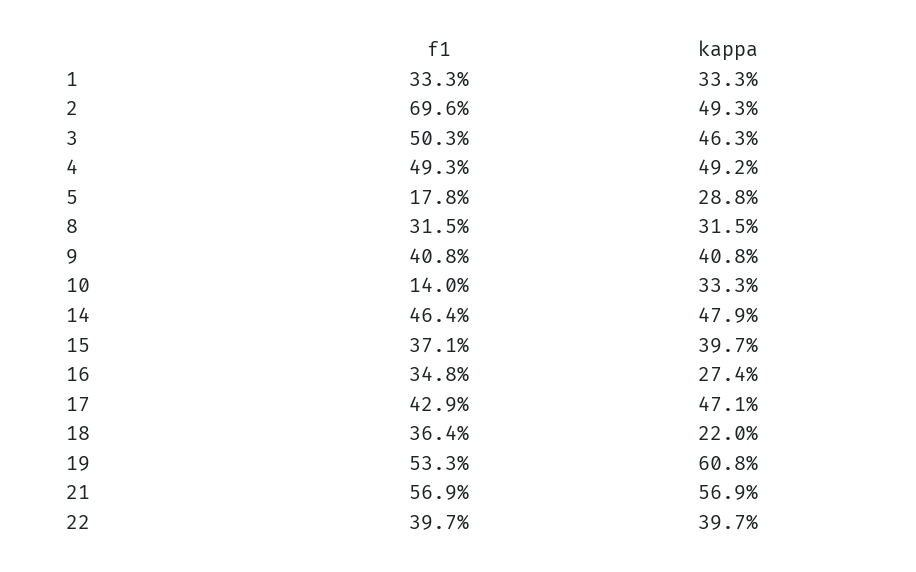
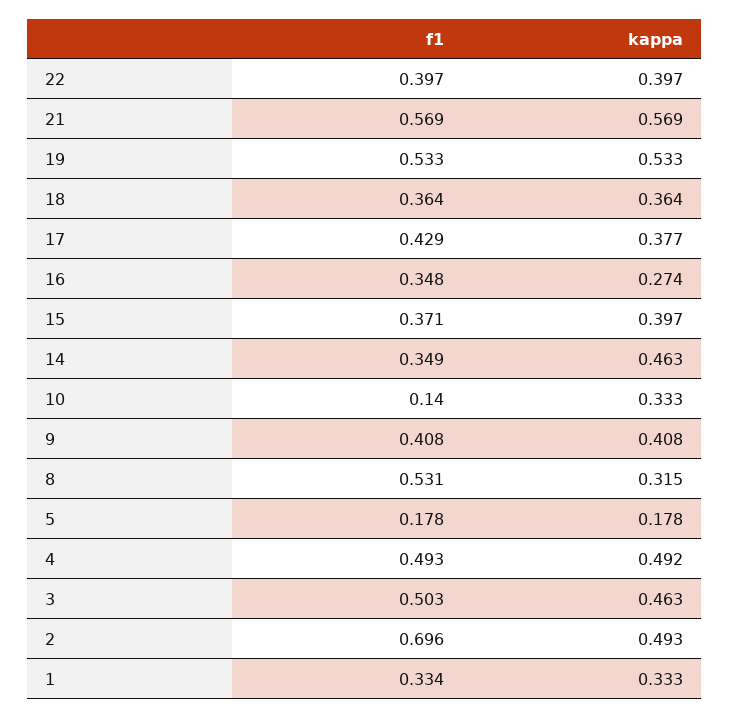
f1, 1: 0.333 -> 0.334
kappa, 5: 0.288 -> 0.178
f1, 8: 0.315 -> 0.531
f1, 14: 0.464 -> 0.349
kappa, 14: 0.479 -> 0.463
kappa, 17: 0.471 -> 0.377
kappa, 18: 0.22 -> 0.364
kappa, 19: 0.608 -> 0.533

